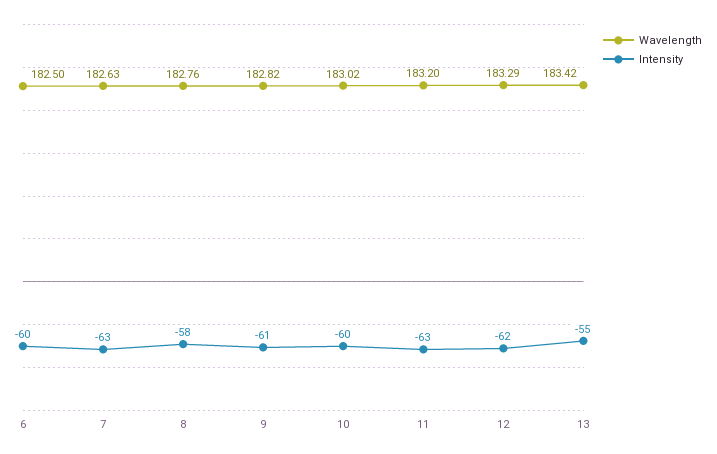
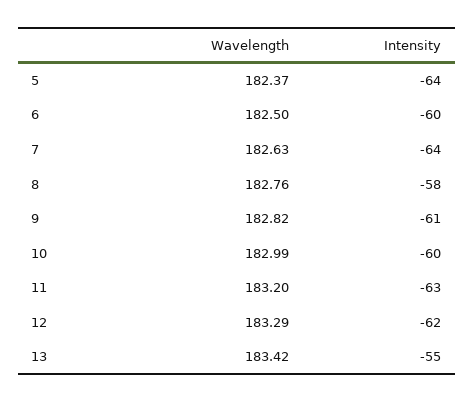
Intensity, 7: -63 -> -64
Wavelength, 10: 183.02 -> 182.99
Wavelength, 5: none -> 182.37
Intensity, 5: none -> -64

